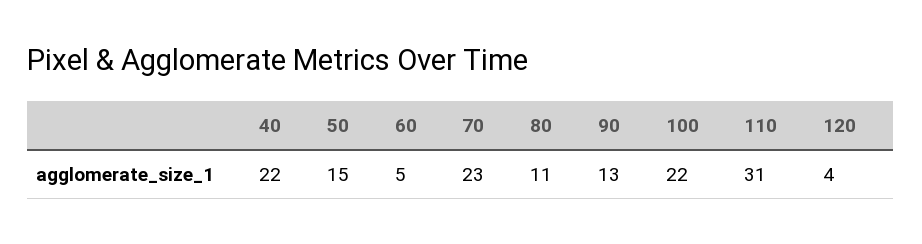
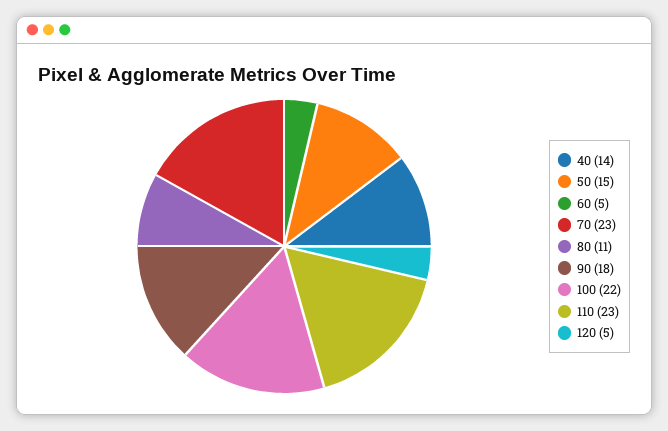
40: 22 -> 14
90: 13 -> 18
110: 31 -> 23
120: 4 -> 5

